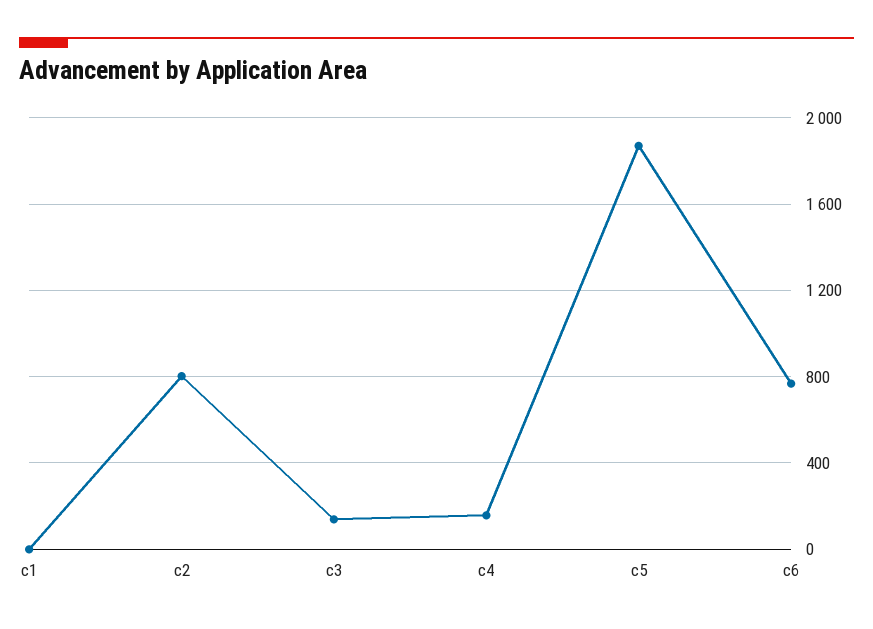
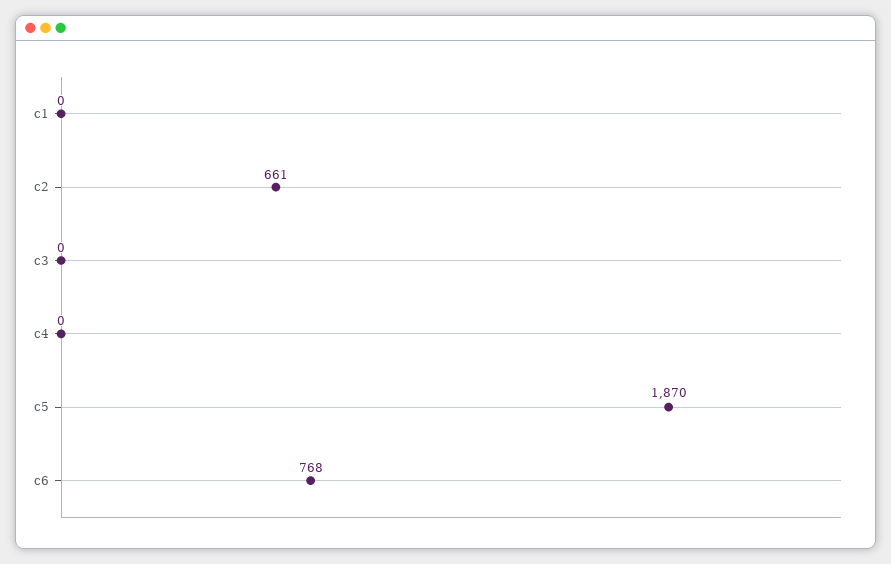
c2: 800 -> 661
c3: 150 -> 0
c4: 150 -> 0

